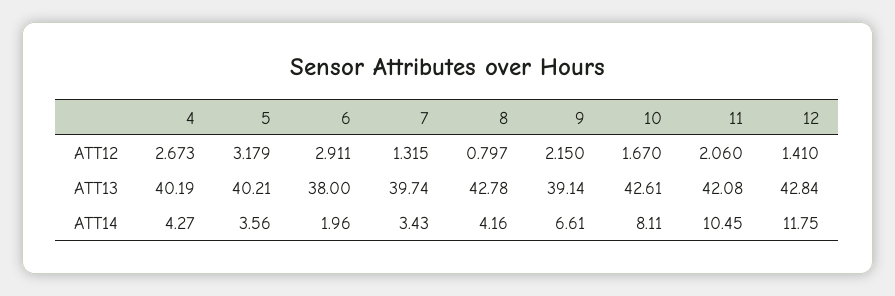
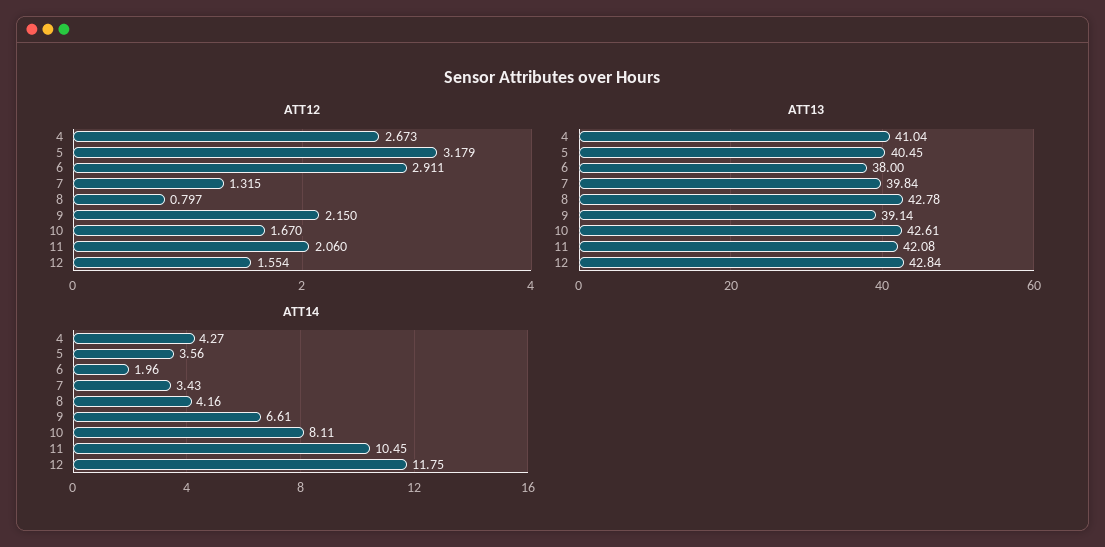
ATT12, 12: 1.41 -> 1.554
ATT13, 4: 40.19 -> 41.04
ATT13, 5: 40.21 -> 40.45
ATT13, 7: 39.74 -> 39.84

